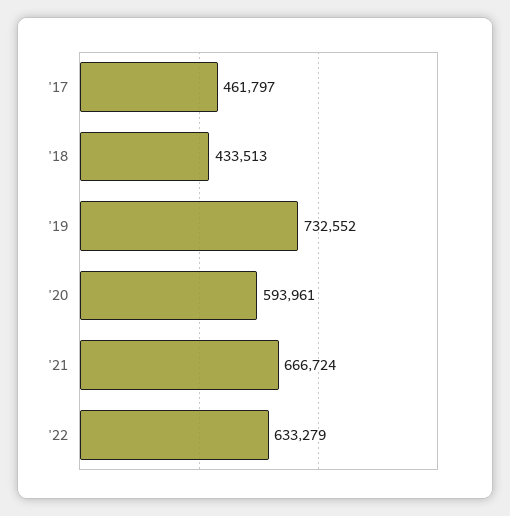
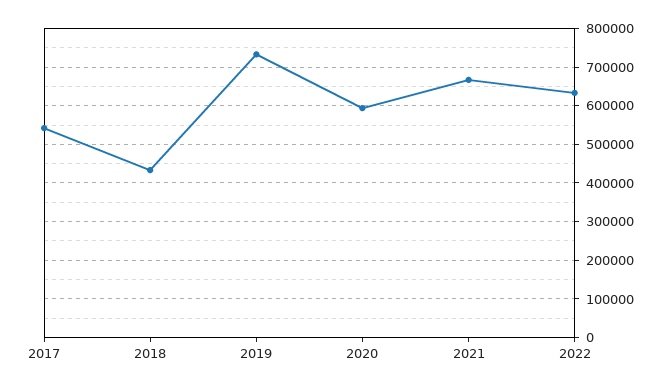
'17: 461797 -> 540000

